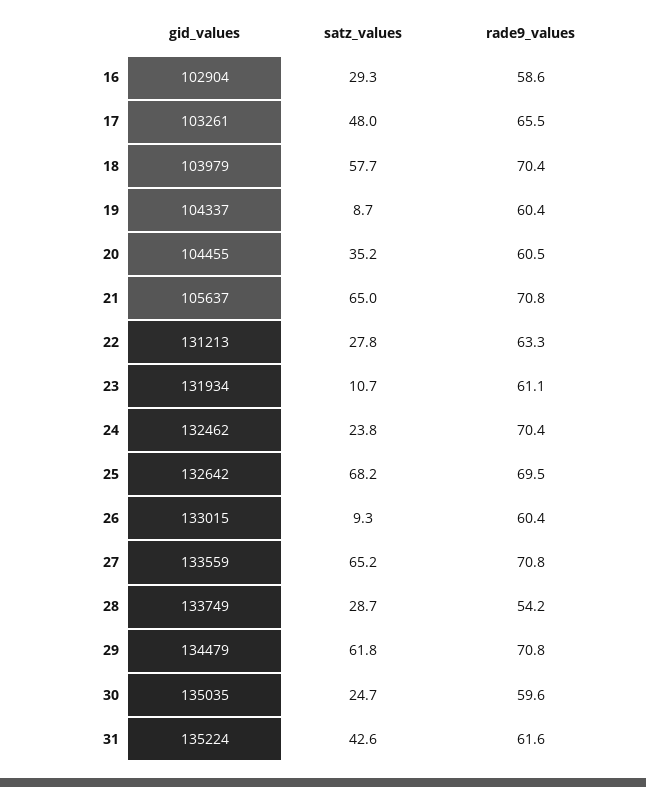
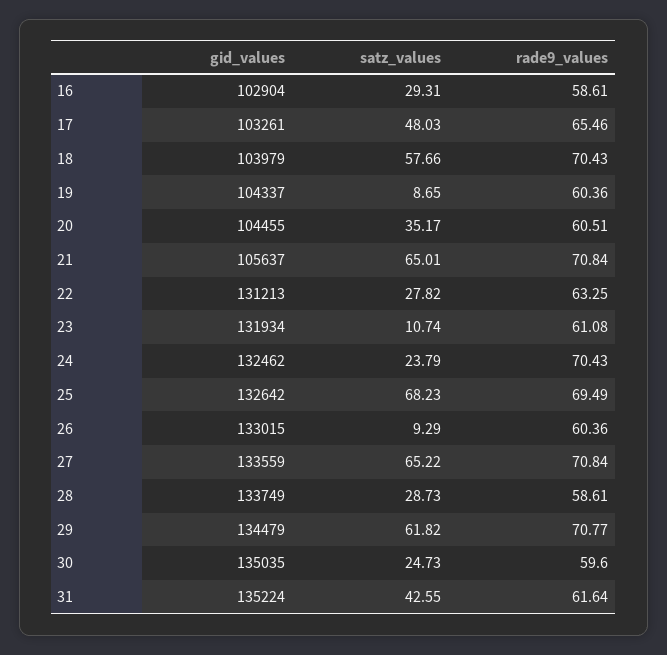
rade9_values, 28: 54.2 -> 58.61

